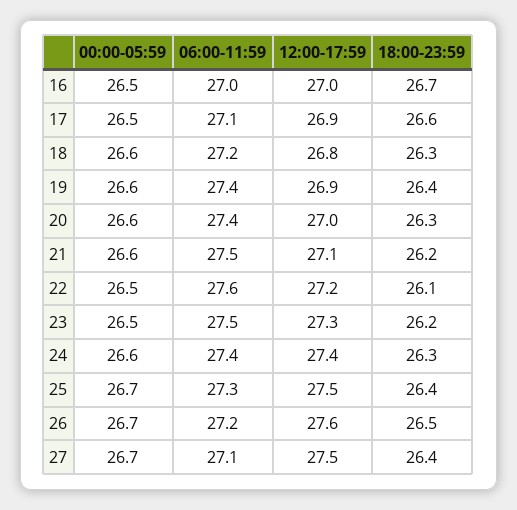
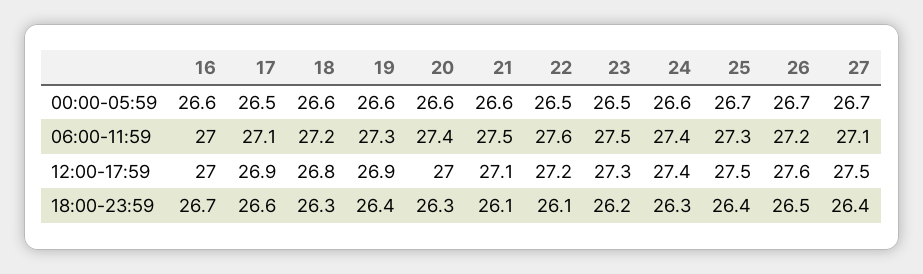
00:00-05:59, 16: 26.5 -> 26.6
06:00-11:59, 19: 27.4 -> 27.3
18:00-23:59, 21: 26.2 -> 26.1

